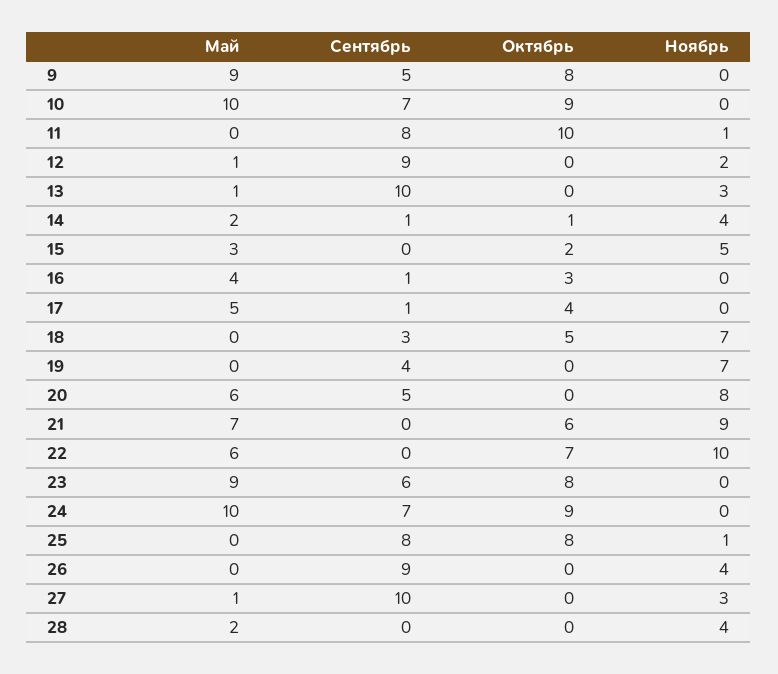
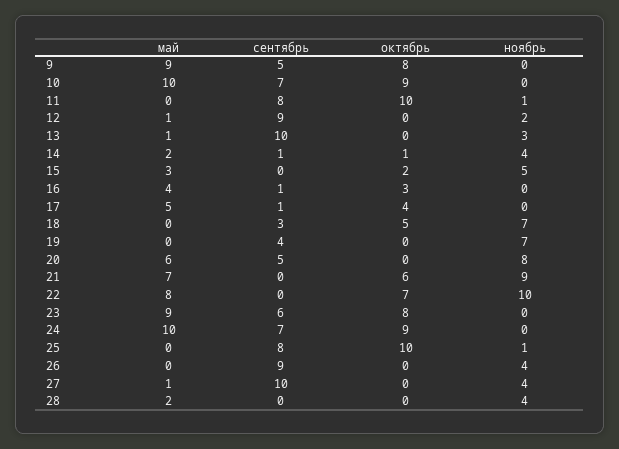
Май, 22: 6 -> 8
Октябрь, 25: 8 -> 10
Ноябрь, 27: 3 -> 4

